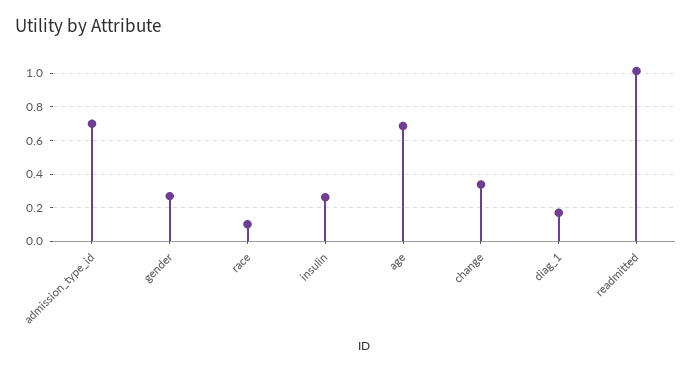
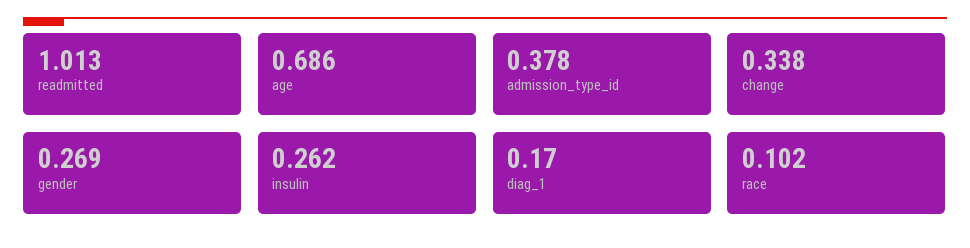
admission_type_id: 0.7 -> 0.378

